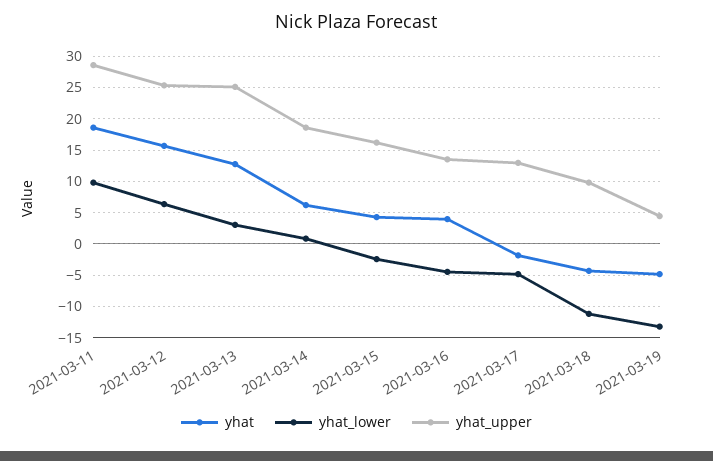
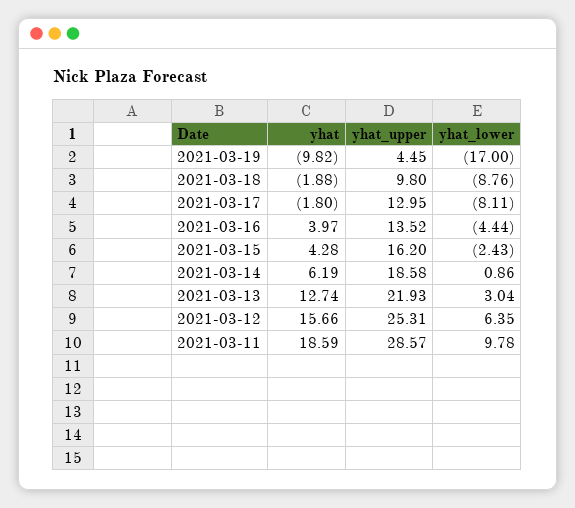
yhat_upper, 2021-03-13: 25 -> 21.93
yhat_lower, 2021-03-17: -5 -> -8.11
yhat, 2021-03-18: -4 -> -1.88
yhat_lower, 2021-03-18: -11 -> -8.76
yhat, 2021-03-19: -5 -> -9.82
yhat_lower, 2021-03-19: -13 -> -17

